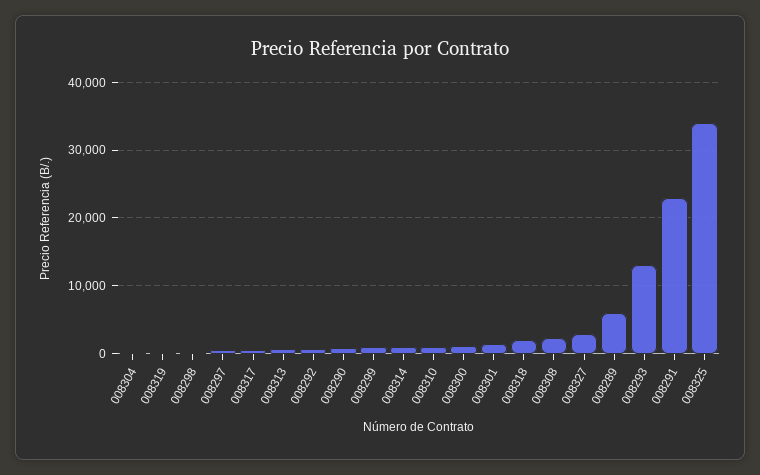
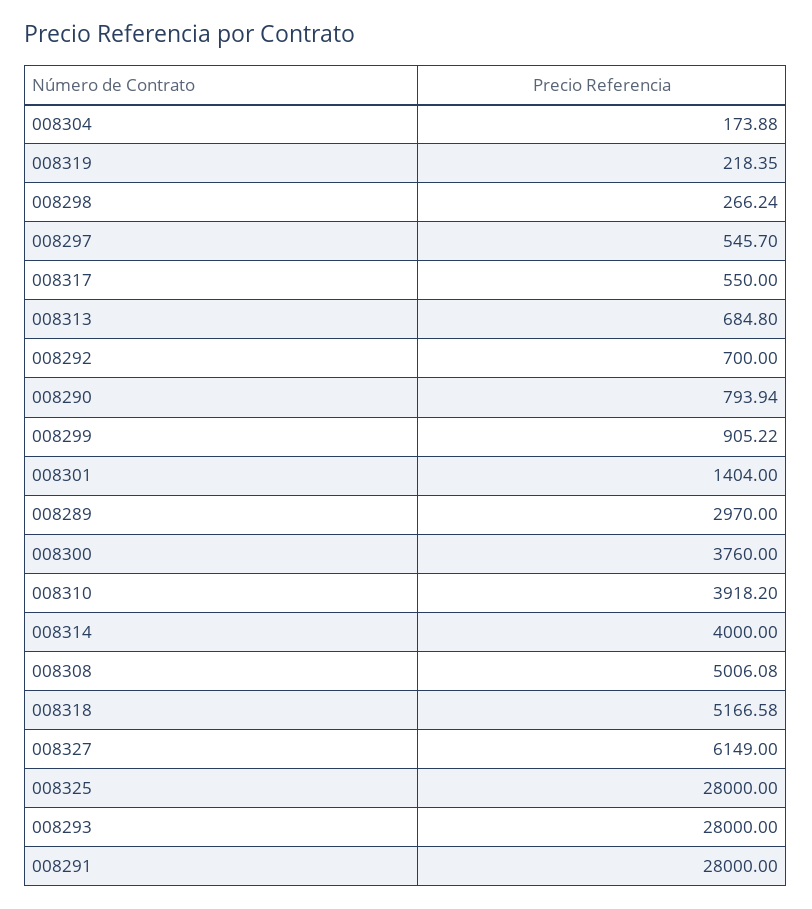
008314: 1000 -> 4000
008310: 1000 -> 3918.2
008300: 1000 -> 3760
008318: 2000 -> 5166.58
008308: 2000 -> 5006.08
008327: 3000 -> 6149
008289: 6000 -> 2970
008293: 13000 -> 28000
008291: 23000 -> 28000
008325: 34000 -> 28000

